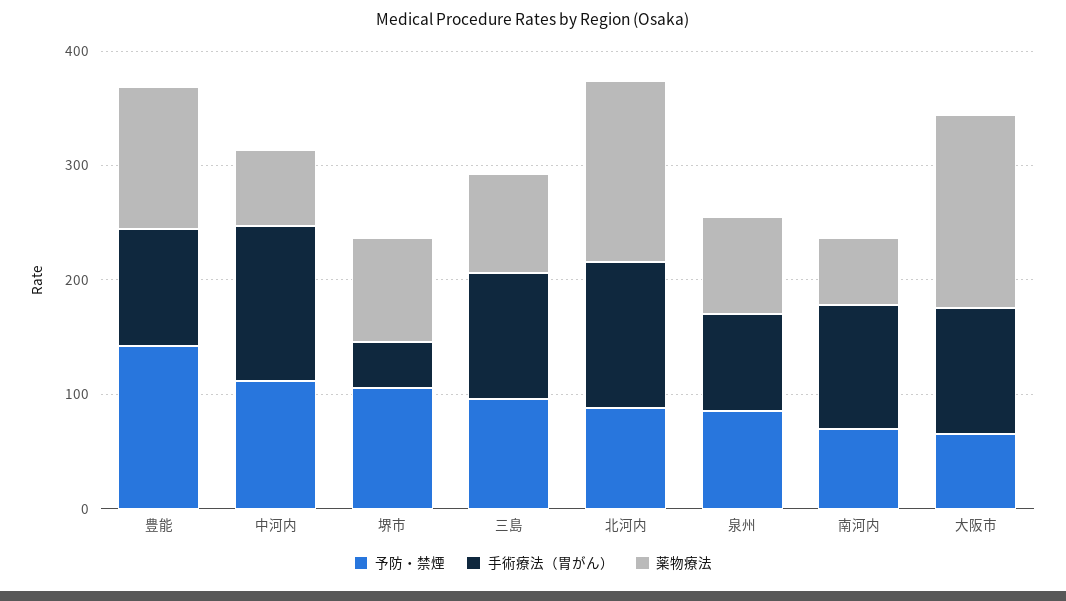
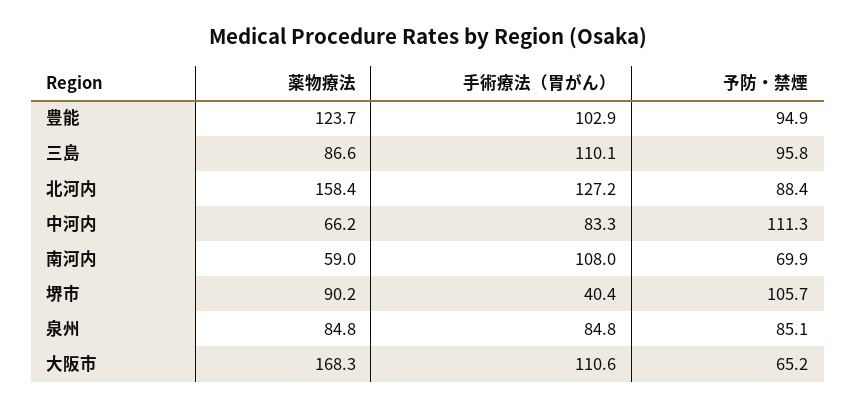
予防・禁煙, 豊能: 140 -> 94.9
手術療法（胃がん）, 中河内: 140 -> 83.3

